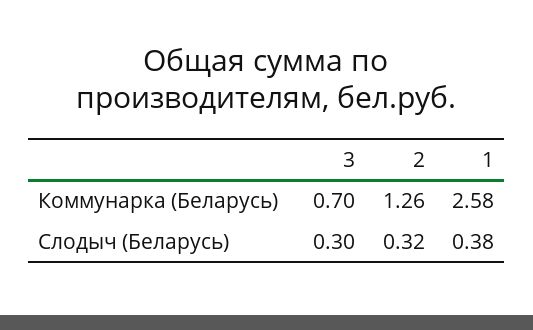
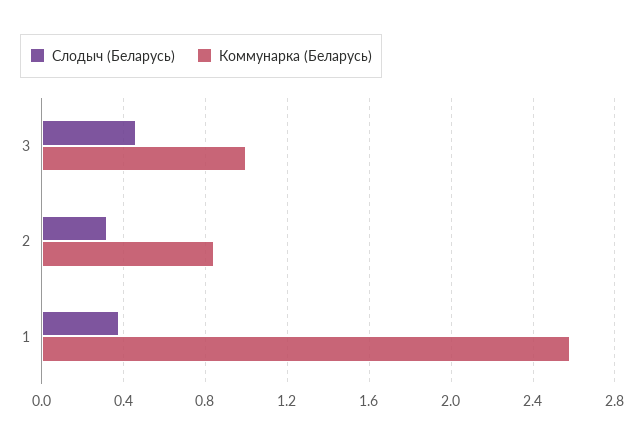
Коммунарка (Беларусь), 3: 0.7 -> 1
Коммунарка (Беларусь), 2: 1.26 -> 0.85
Слодыч (Беларусь), 3: 0.3 -> 0.45

